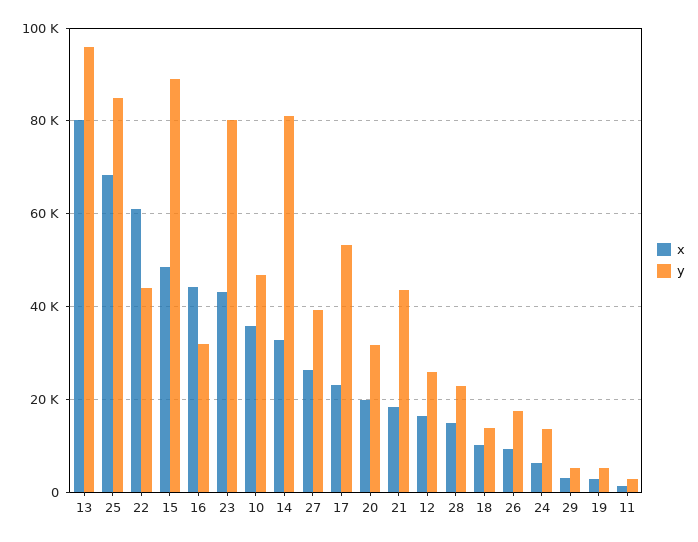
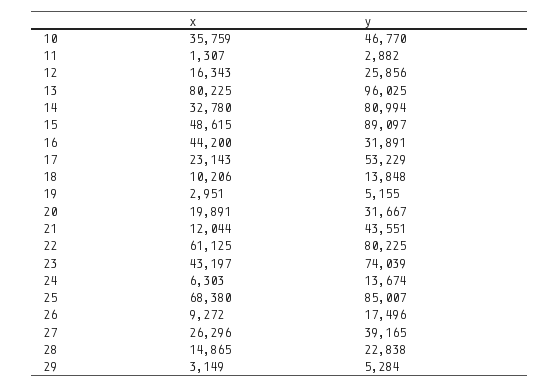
y, 22: 44000 -> 80225
y, 23: 80000 -> 74039
x, 21: 18000 -> 12044

